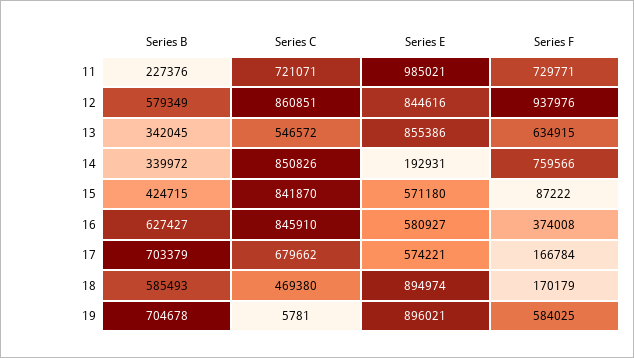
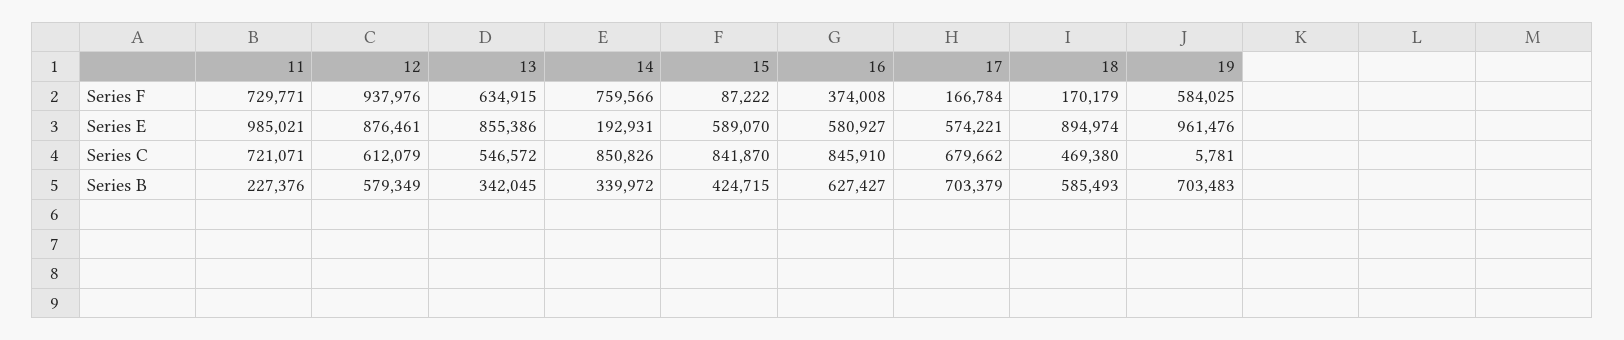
Series C, 12: 860851 -> 612079
Series E, 12: 844616 -> 876461
Series E, 15: 571180 -> 589070
Series B, 19: 704678 -> 703483
Series E, 19: 896021 -> 961476

